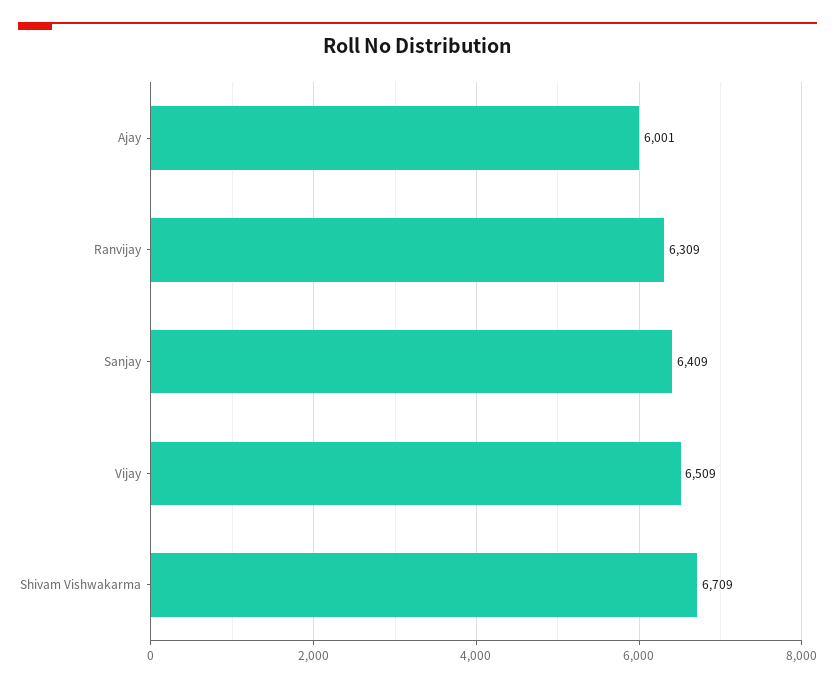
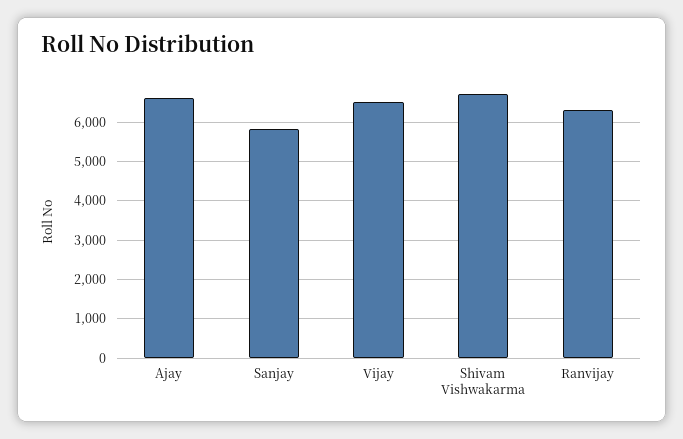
Ajay: 6001 -> 6600
Sanjay: 6409 -> 5800

